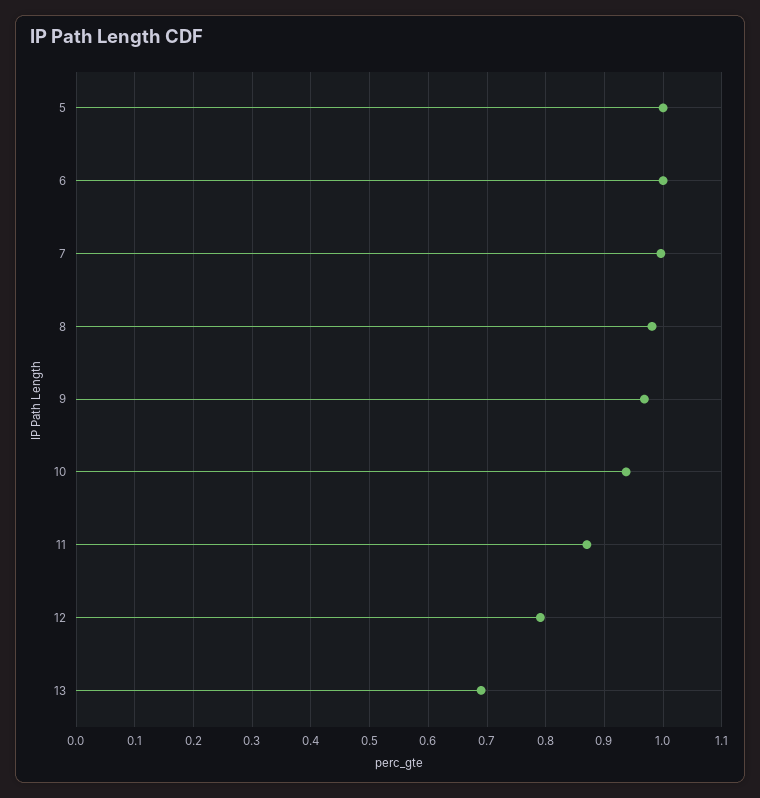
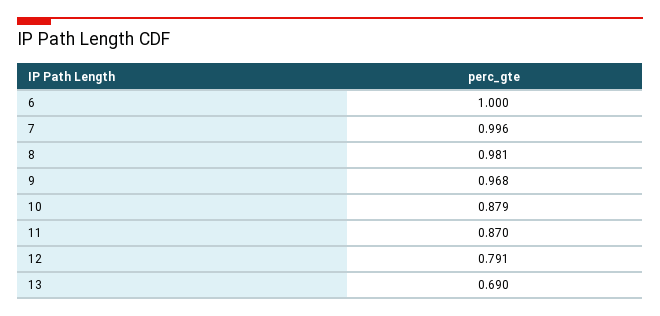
5: 1 -> none
10: 0.94 -> 0.879

